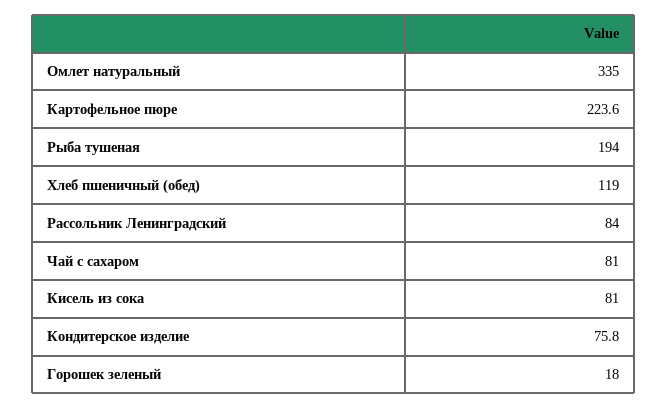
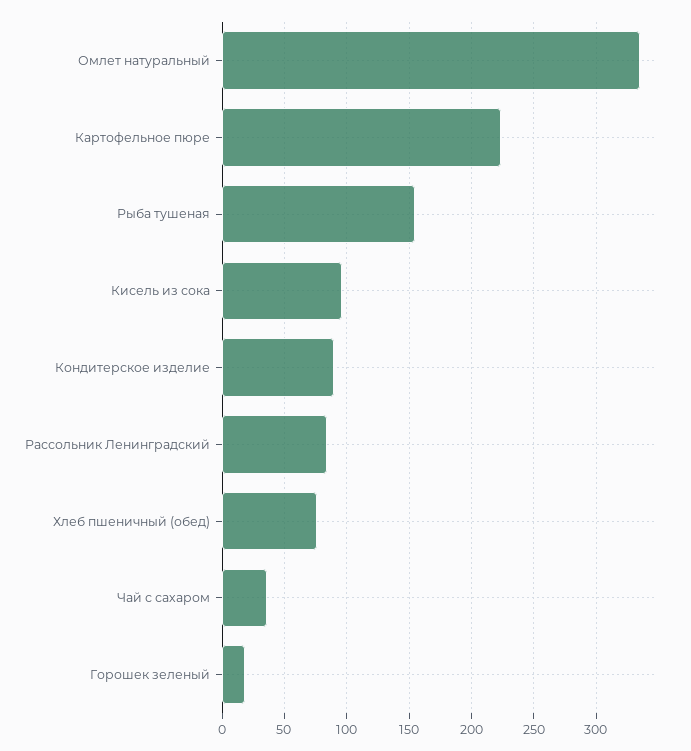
Рыба тушеная: 194 -> 155
Хлеб пшеничный (обед): 119 -> 75
Чай с сахаром: 81 -> 35
Кисель из сока: 81 -> 95
Кондитерское изделие: 75.8 -> 90

